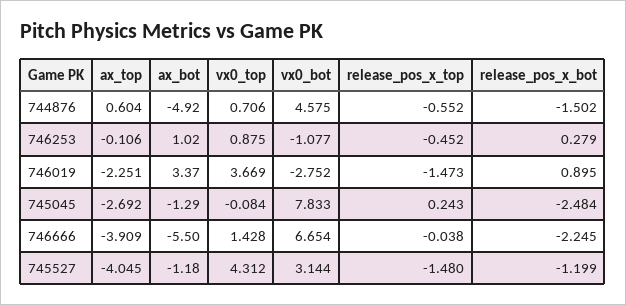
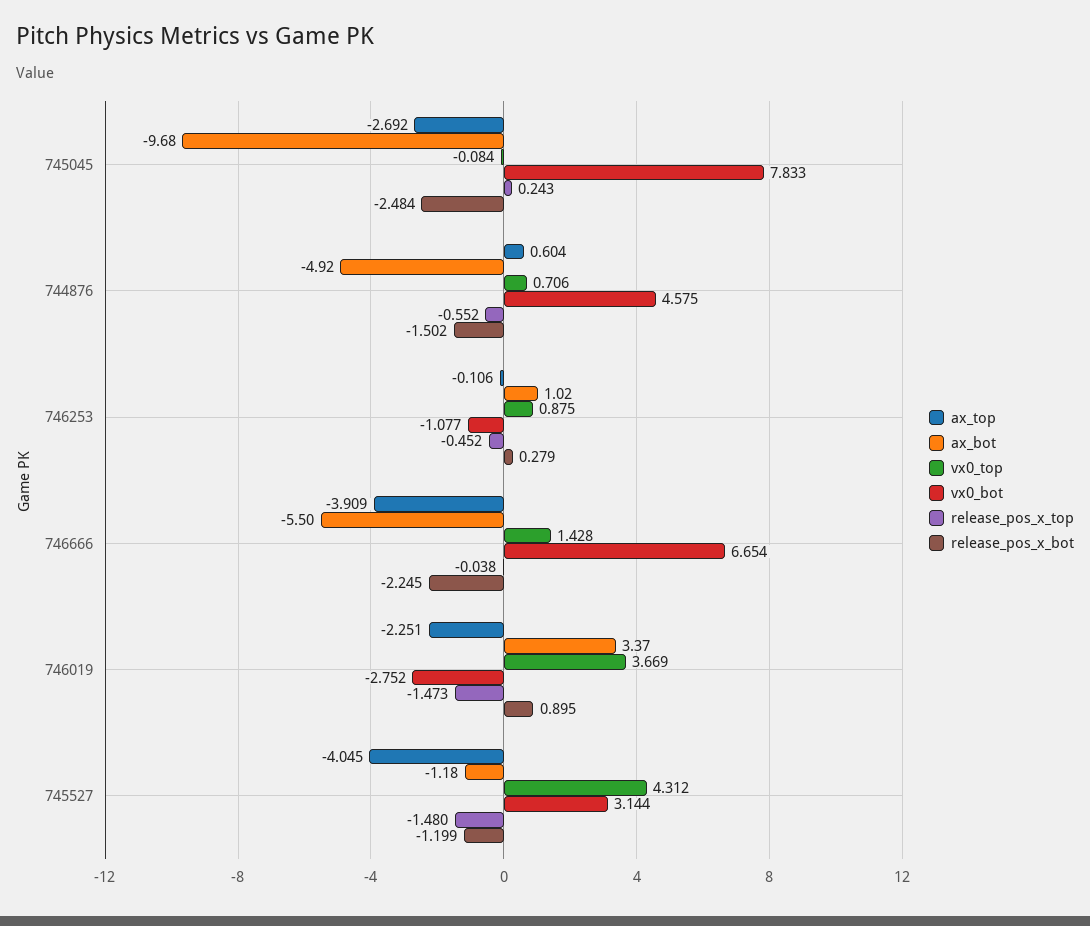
ax_bot, 745045: -1.29 -> -9.68

